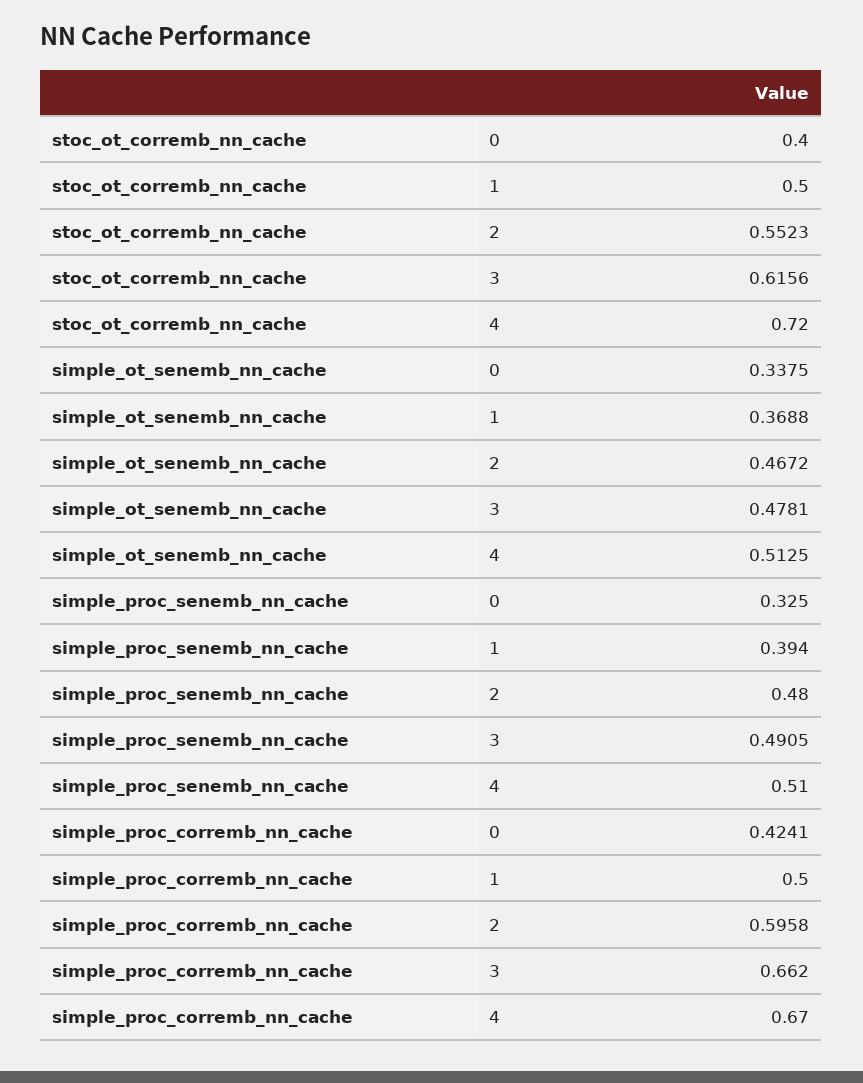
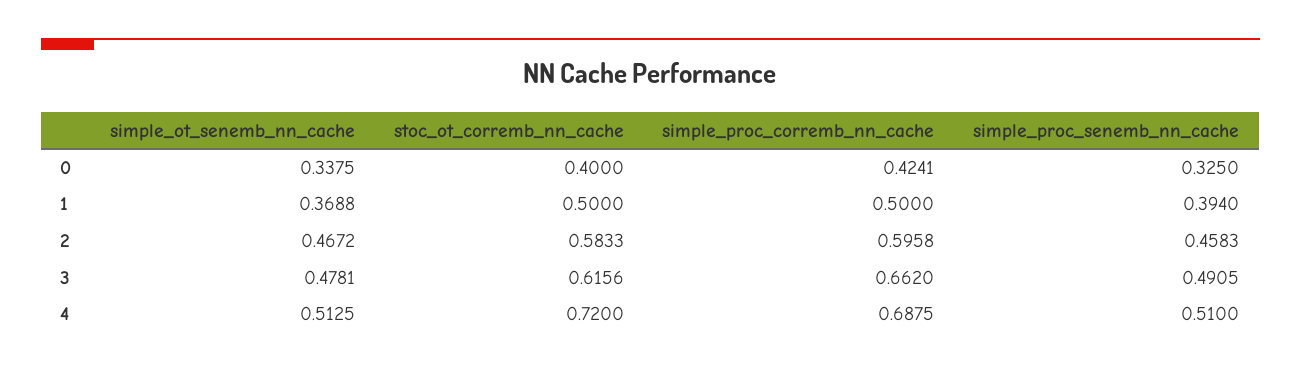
stoc_ot_corremb_nn_cache, 2: 0.5523 -> 0.5833
simple_proc_senemb_nn_cache, 2: 0.48 -> 0.4583
simple_proc_corremb_nn_cache, 4: 0.67 -> 0.6875

